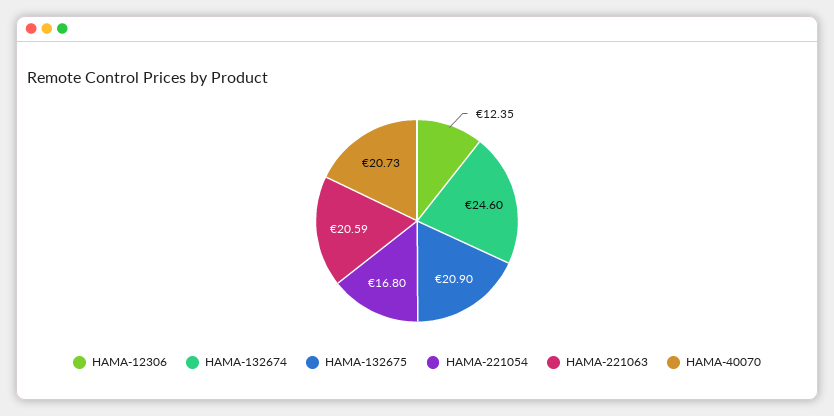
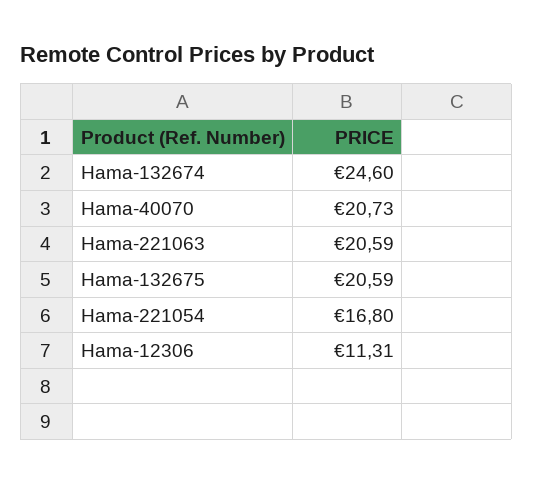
HAMA-12306: 12.35 -> 11.31
HAMA-132675: 20.9 -> 20.59

